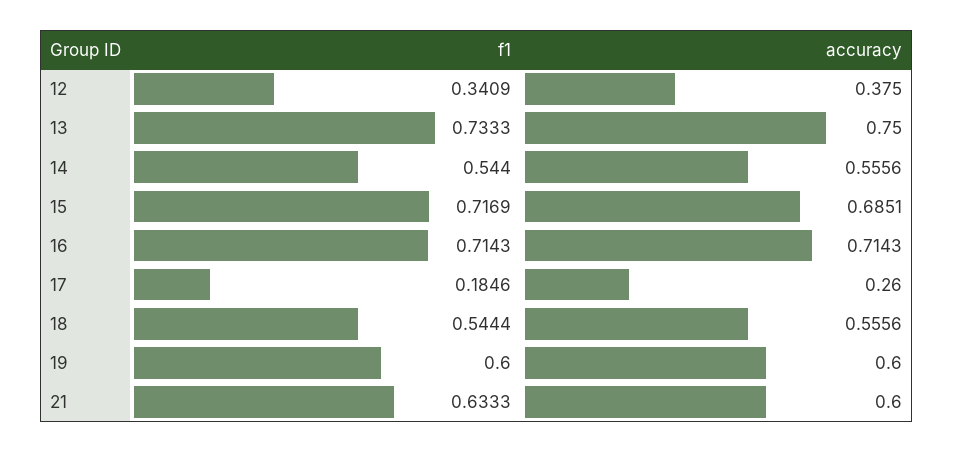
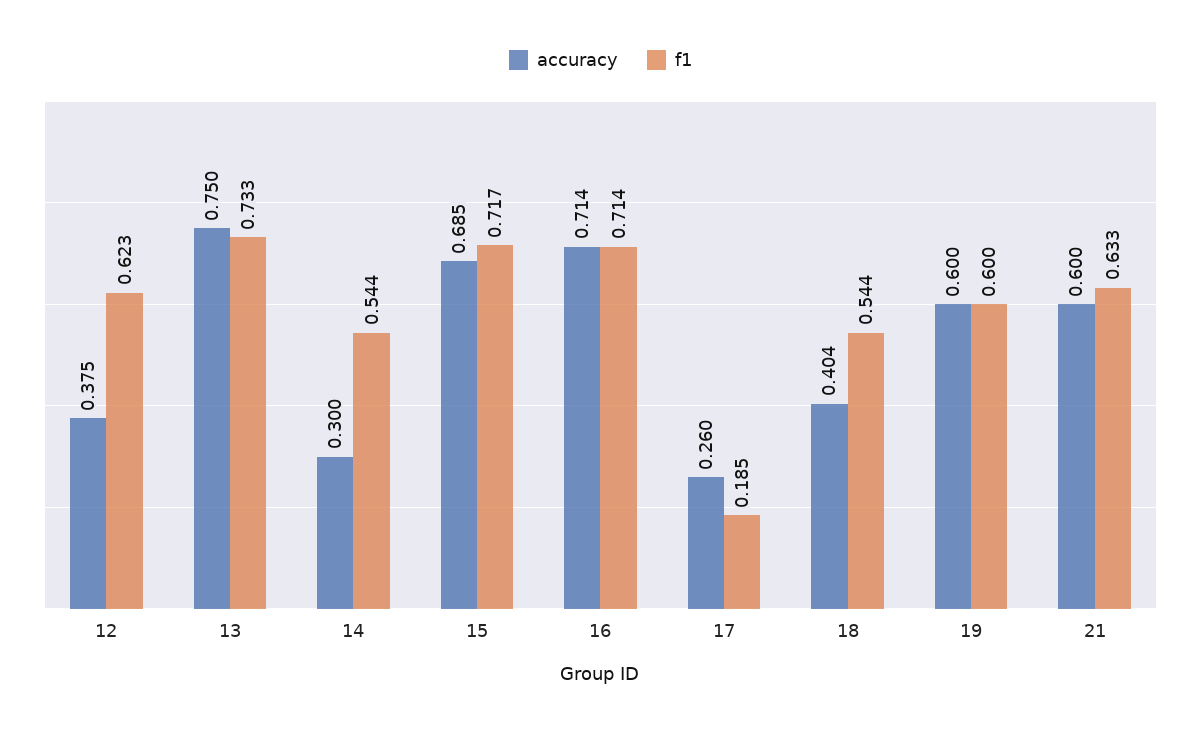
f1, 12: 0.3409 -> 0.623
accuracy, 14: 0.5556 -> 0.3
accuracy, 18: 0.5556 -> 0.404

